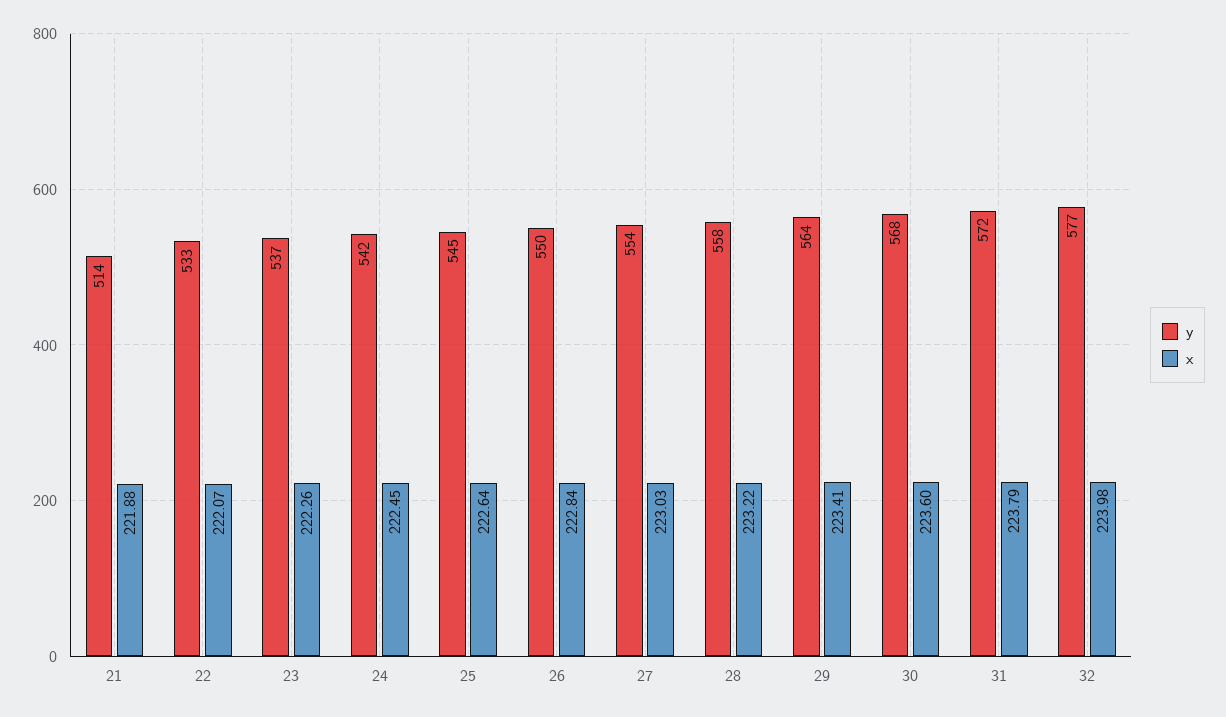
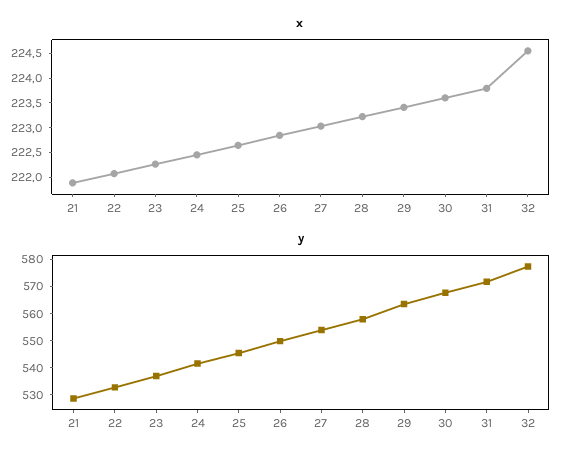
y, 21: 514 -> 530
x, 32: 223.98 -> 224.5

